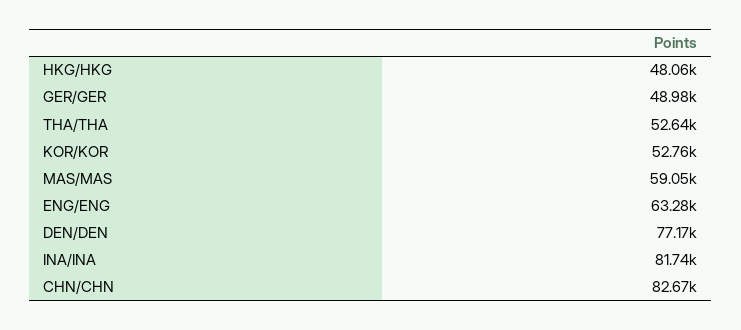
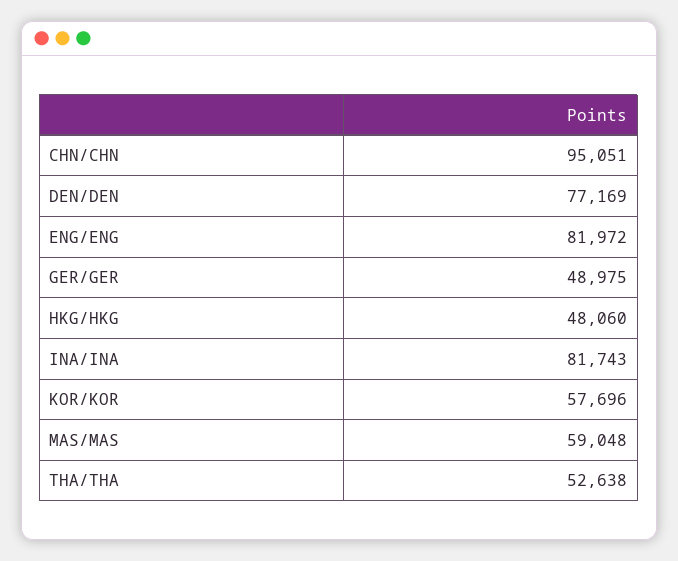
KOR/KOR: 52760 -> 57696
ENG/ENG: 63280 -> 81972
CHN/CHN: 82670 -> 95051

